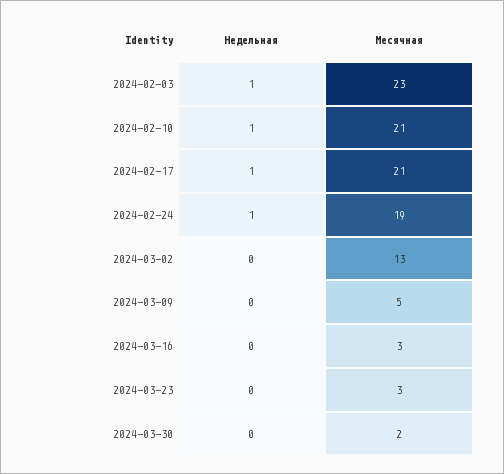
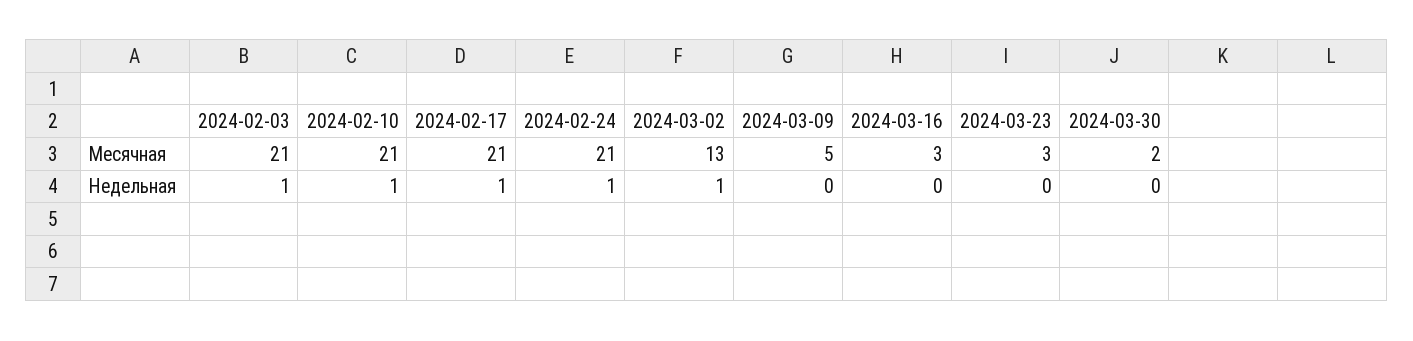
Месячная, 2024-02-03: 23 -> 21
Месячная, 2024-02-24: 19 -> 21
Недельная, 2024-03-02: 0 -> 1

